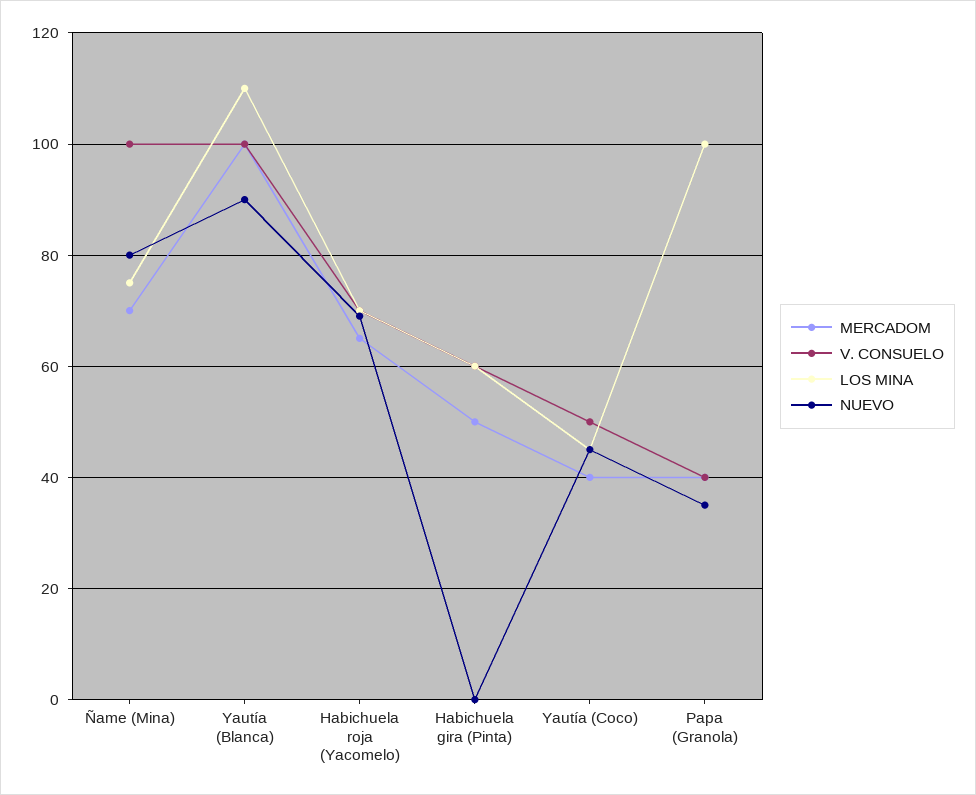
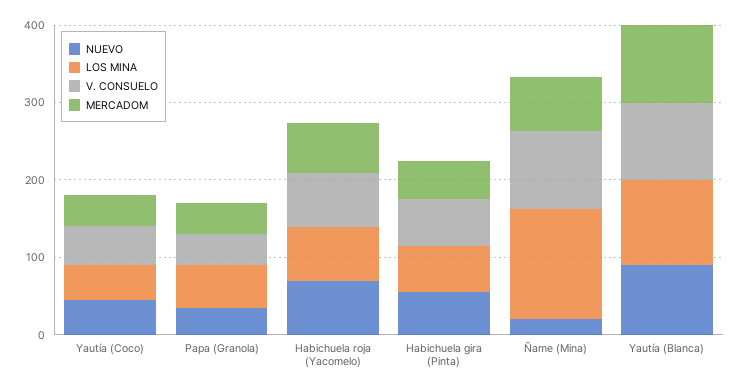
LOS MINA, Ñame (Mina): 75 -> 140
NUEVO, Ñame (Mina): 80 -> 20
NUEVO, Habichuela gira (Pinta): 0 -> 60
LOS MINA, Papa (Granola): 100 -> 60

